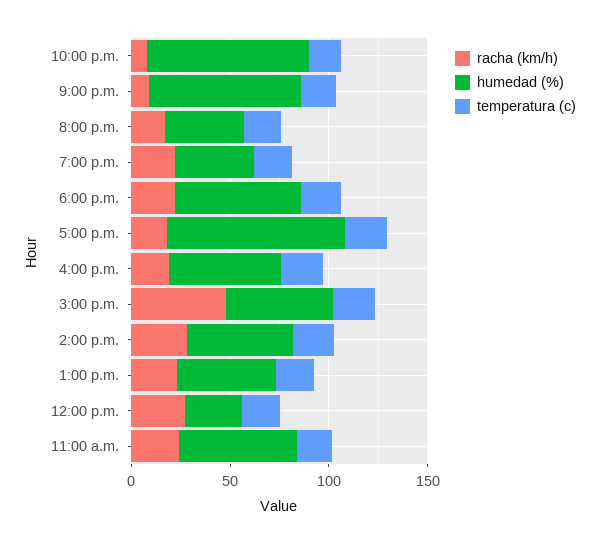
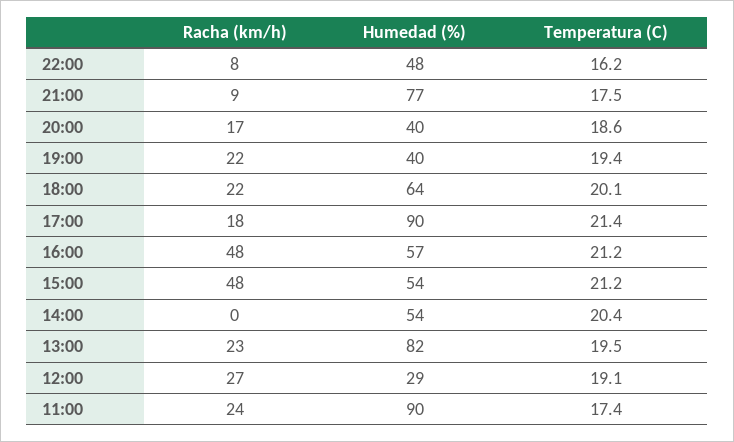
humedad (%), 10:00 p.m.: 80 -> 48
racha (km/h), 4:00 p.m.: 20 -> 48
racha (km/h), 2:00 p.m.: 30 -> 0
humedad (%), 1:00 p.m.: 50 -> 82
humedad (%), 11:00 a.m.: 60 -> 90

